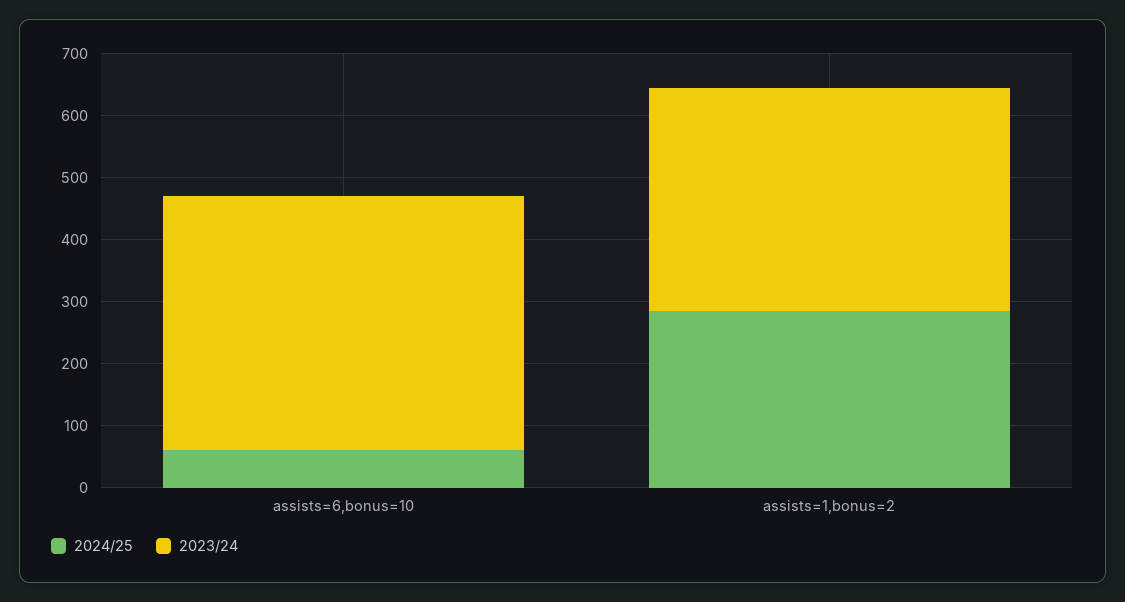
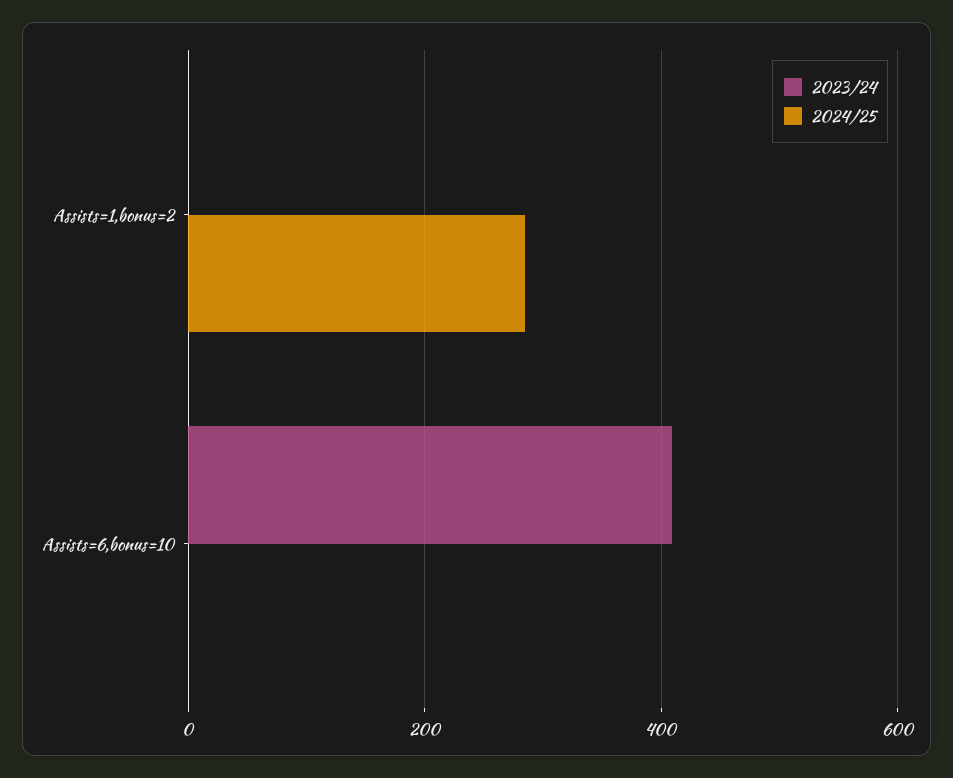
2024/25, assists=6,bonus=10: 60 -> 0
2023/24, assists=1,bonus=2: 360 -> 0

